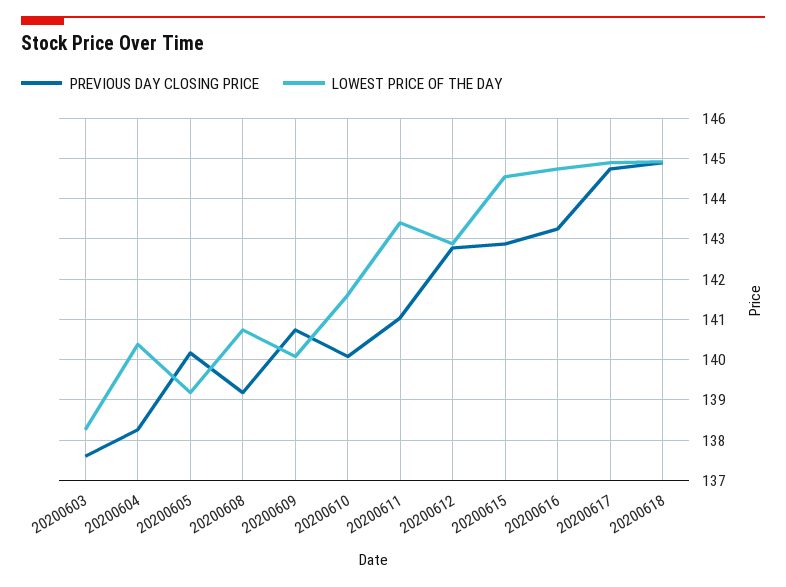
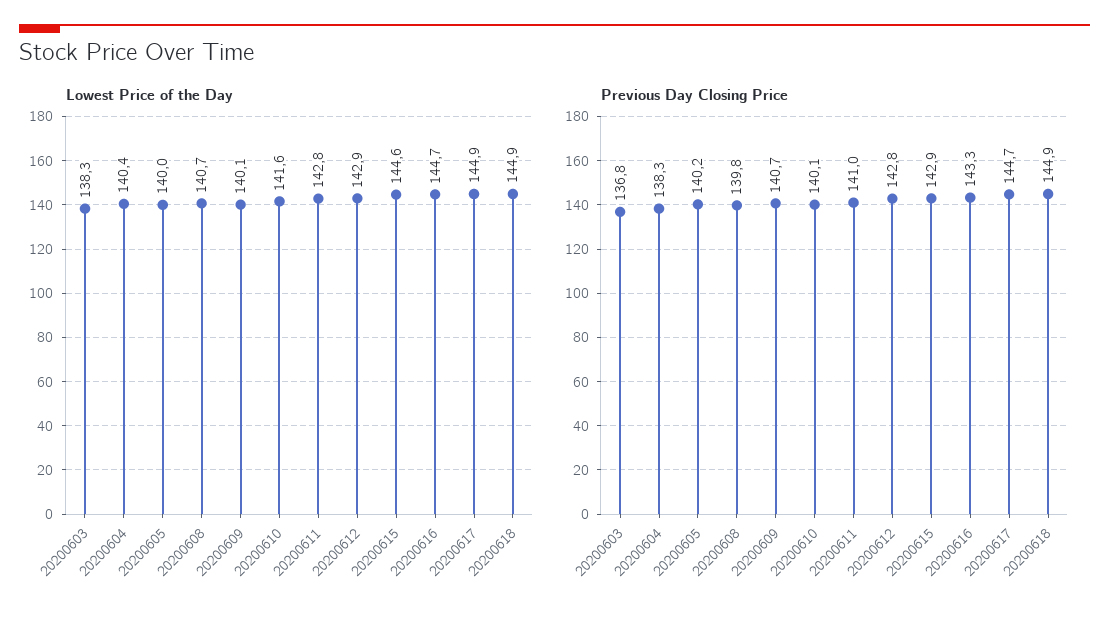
PREVIOUS DAY CLOSING PRICE, 20200603: 137.6 -> 136.8
LOWEST PRICE OF THE DAY, 20200605: 139.2 -> 140
PREVIOUS DAY CLOSING PRICE, 20200608: 139.2 -> 139.8
LOWEST PRICE OF THE DAY, 20200611: 143.4 -> 142.8

